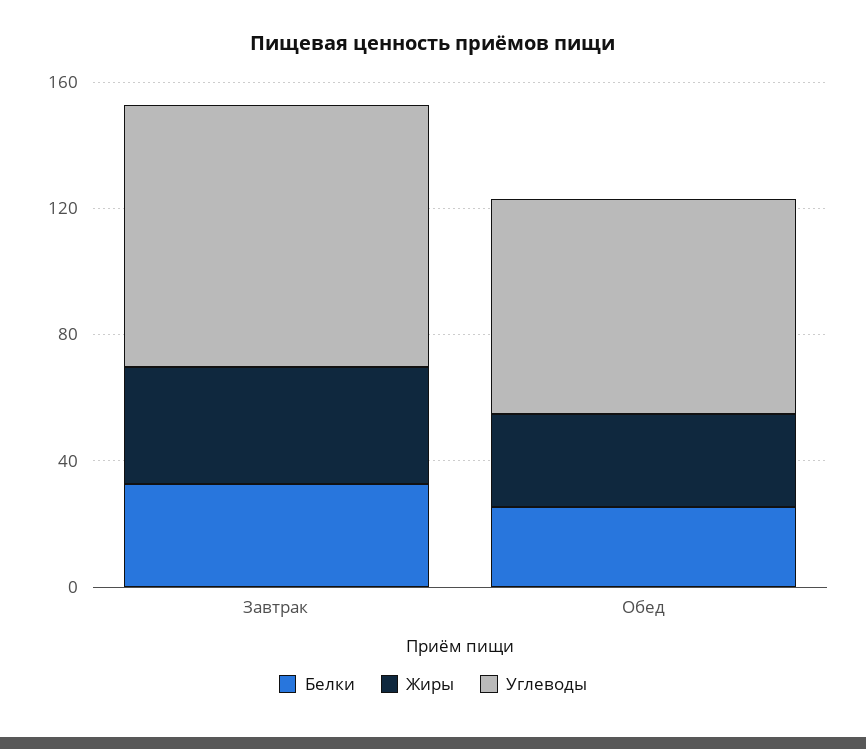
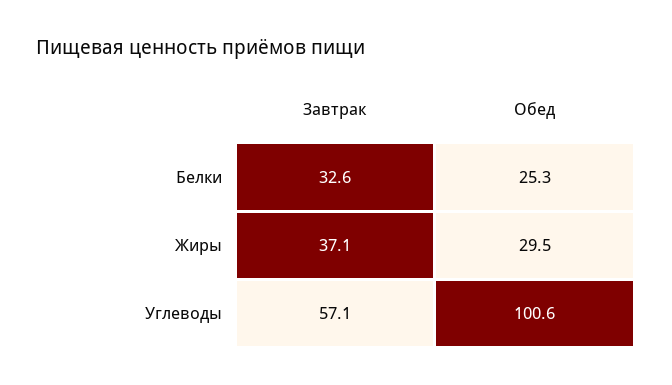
Углеводы, Завтрак: 80 -> 57.1
Углеводы, Обед: 70 -> 100.6

